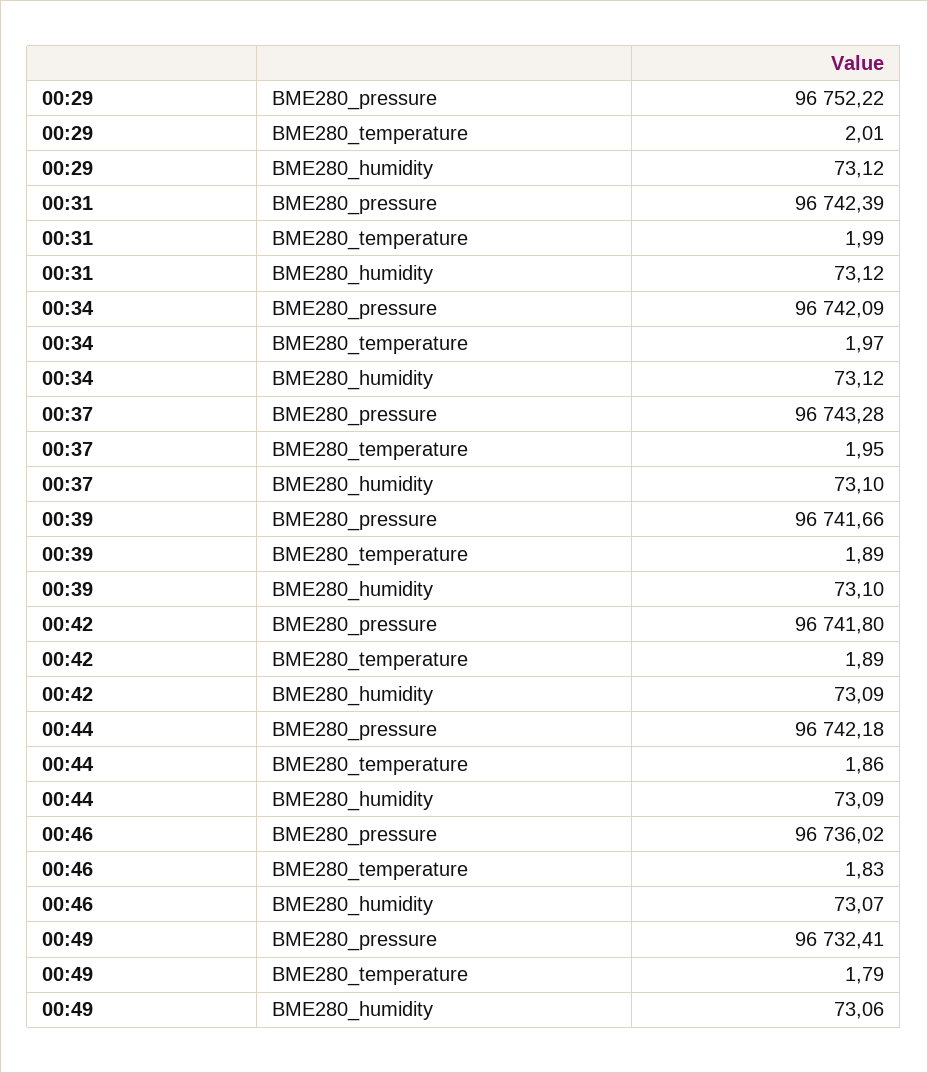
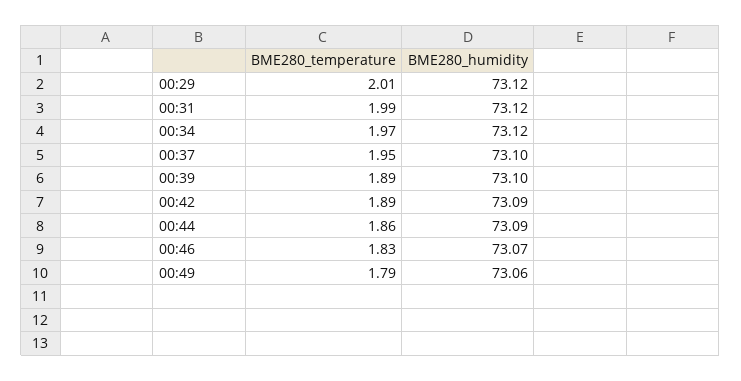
00:29, BME280_pressure: 96752.22 -> none
00:31, BME280_pressure: 96742.39 -> none
00:34, BME280_pressure: 96742.09 -> none
00:37, BME280_pressure: 96743.28 -> none
00:39, BME280_pressure: 96741.66 -> none
00:42, BME280_pressure: 96741.8 -> none
00:44, BME280_pressure: 96742.18 -> none
00:46, BME280_pressure: 96736.02 -> none
00:49, BME280_pressure: 96732.41 -> none

